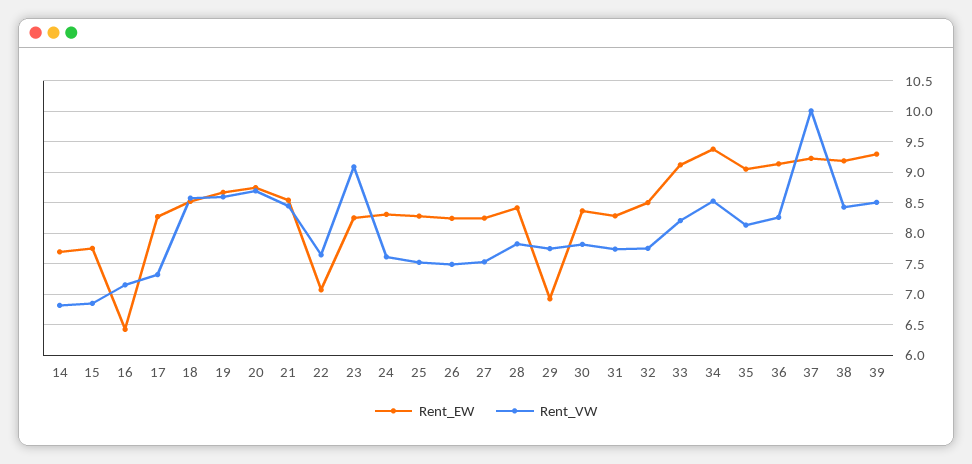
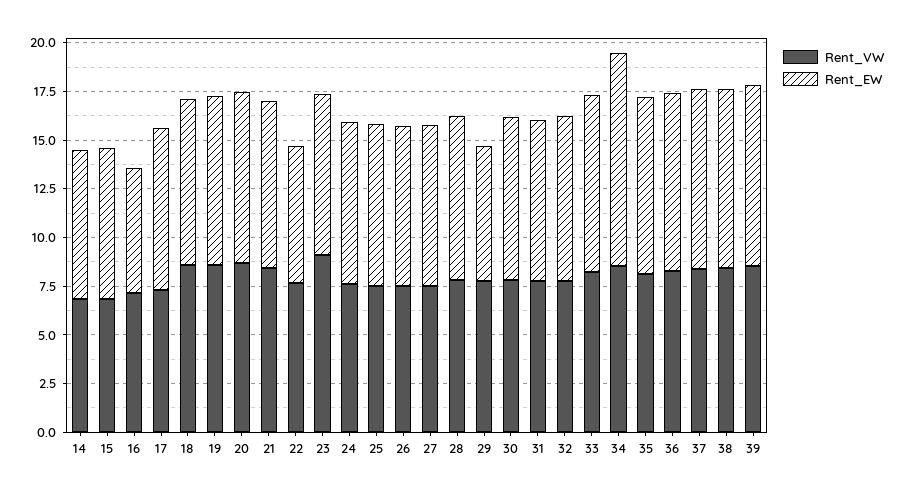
Rent_EW, 34: 9.4 -> 11
Rent_VW, 37: 10 -> 8.5

